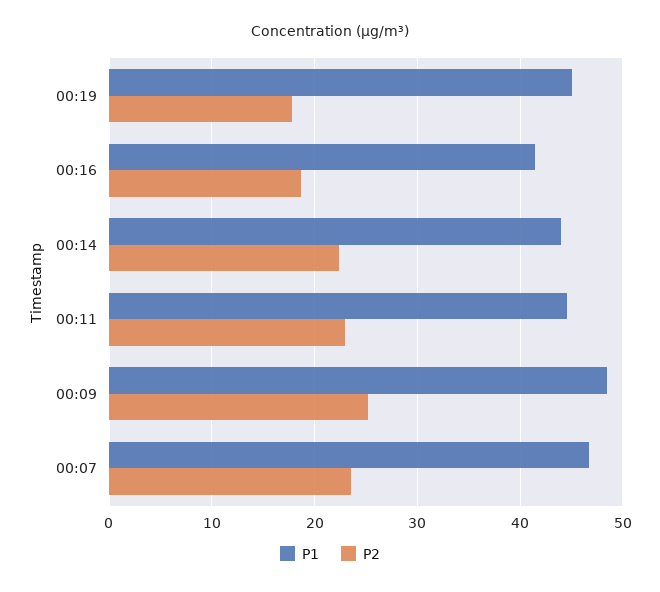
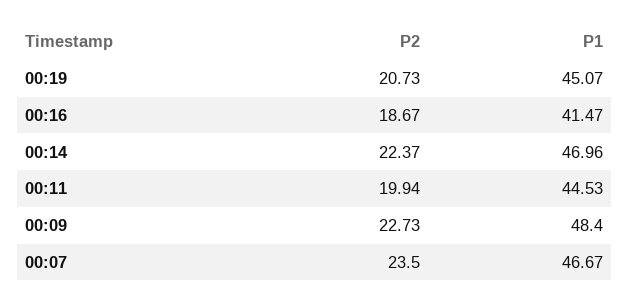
P2, 00:19: 18 -> 20.73
P1, 00:14: 44 -> 46.96
P2, 00:11: 23 -> 19.94
P2, 00:09: 25 -> 22.73

